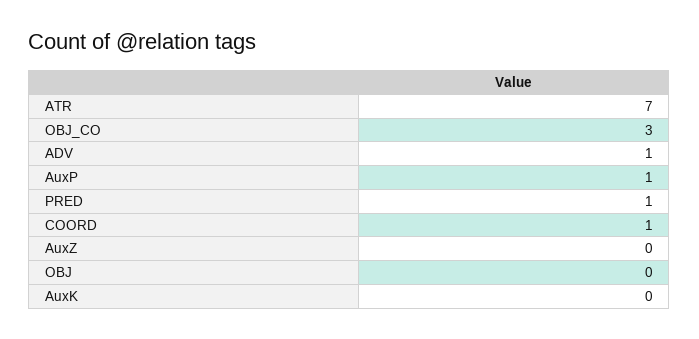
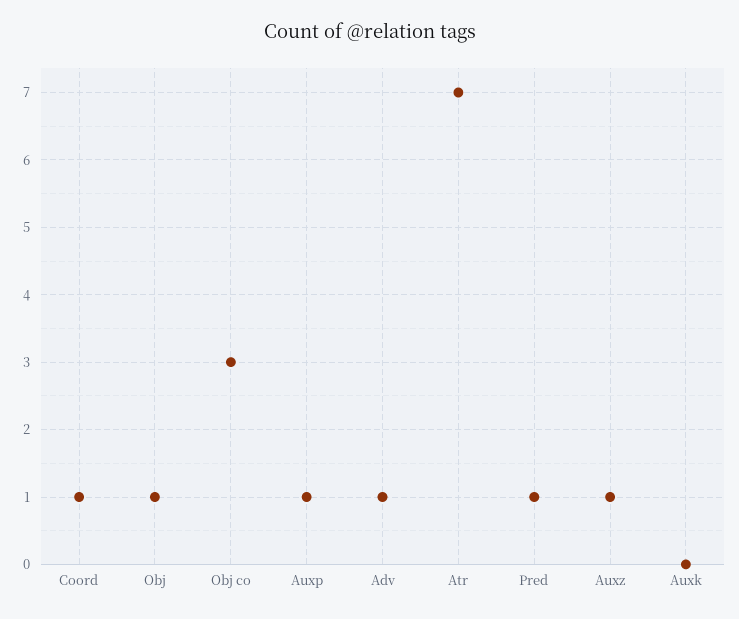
AuxZ: 0 -> 1
OBJ: 0 -> 1

